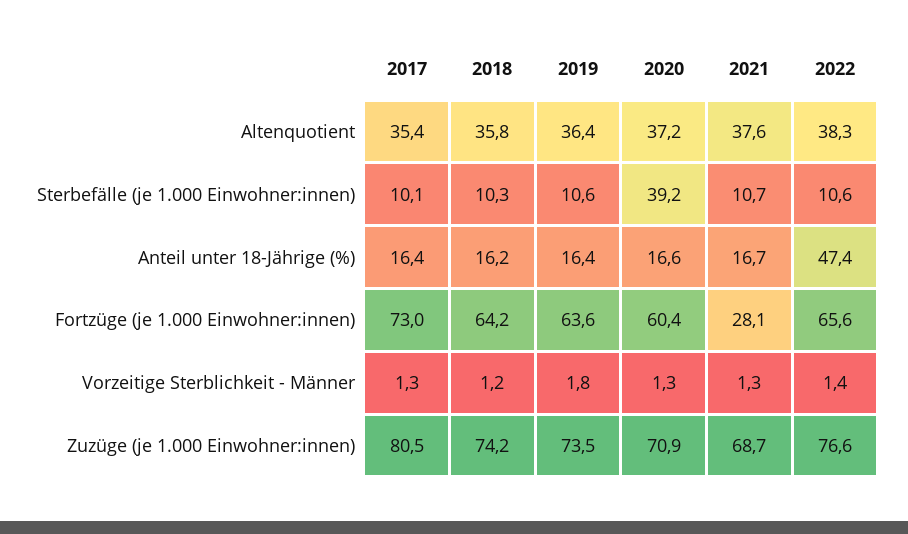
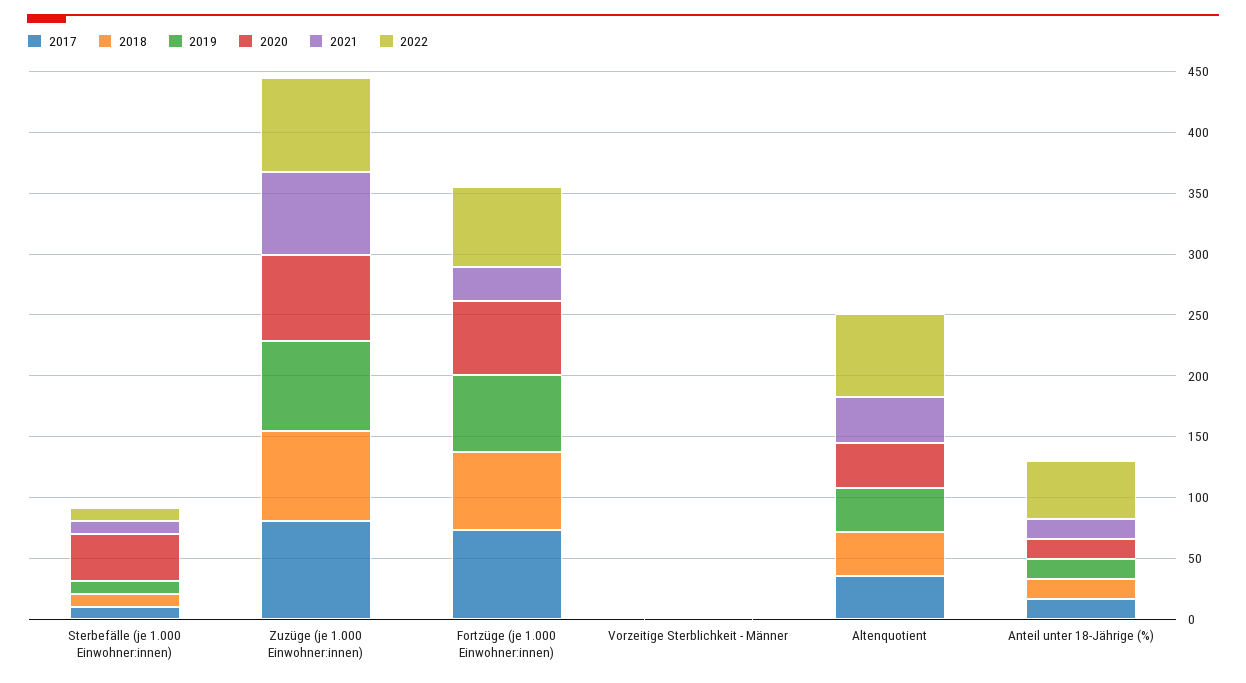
2022, Altenquotient: 38.3 -> 70

